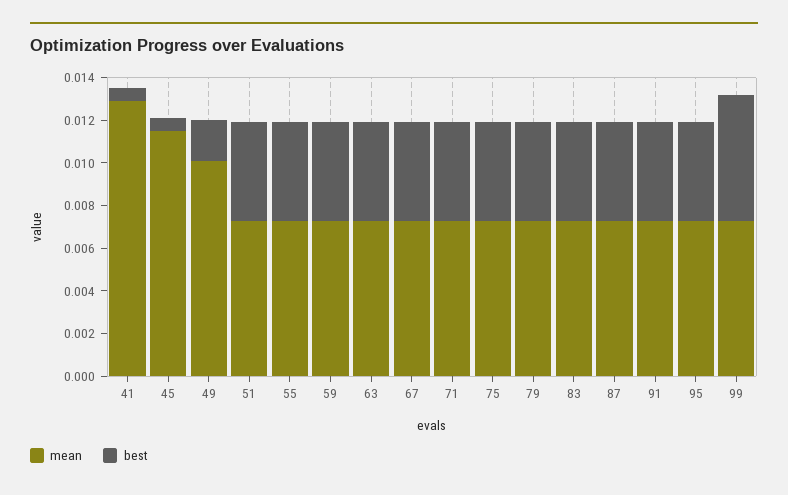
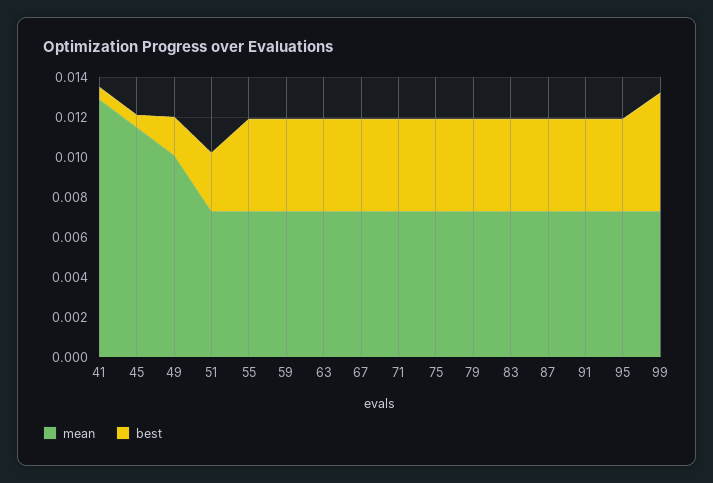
best, 51: 0.0045 -> 0.003

